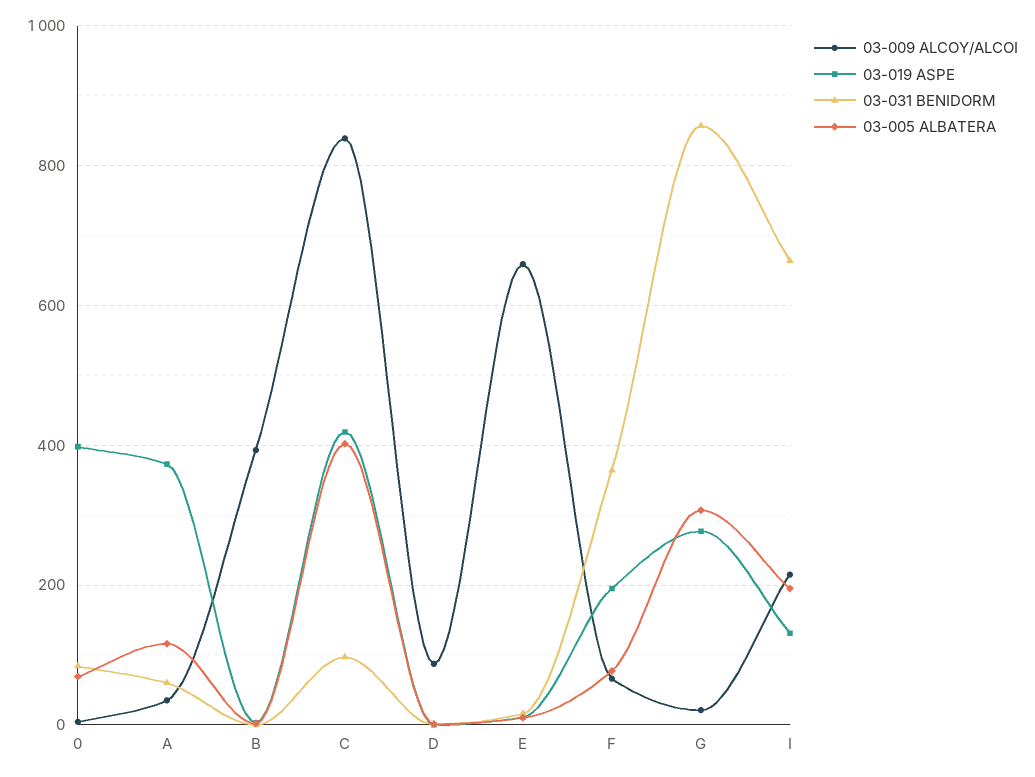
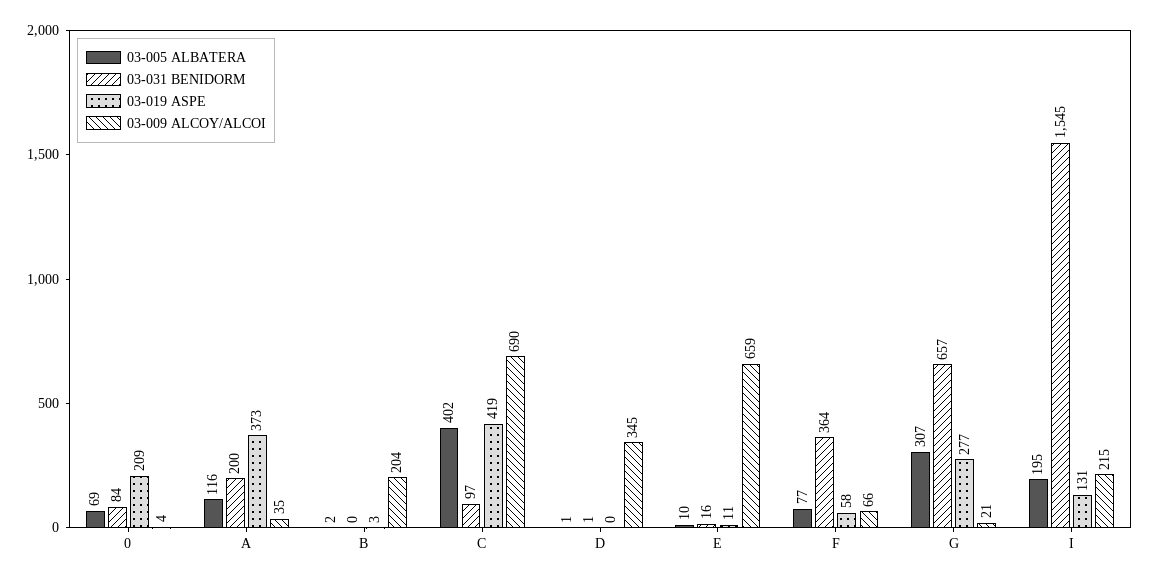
03-019 ASPE, 0: 400 -> 209
03-031 BENIDORM, A: 60 -> 200
03-009 ALCOY/ALCOI, B: 400 -> 204
03-009 ALCOY/ALCOI, C: 840 -> 690
03-009 ALCOY/ALCOI, D: 80 -> 345
03-019 ASPE, F: 200 -> 58
03-031 BENIDORM, G: 860 -> 657
03-031 BENIDORM, I: 660 -> 1545

